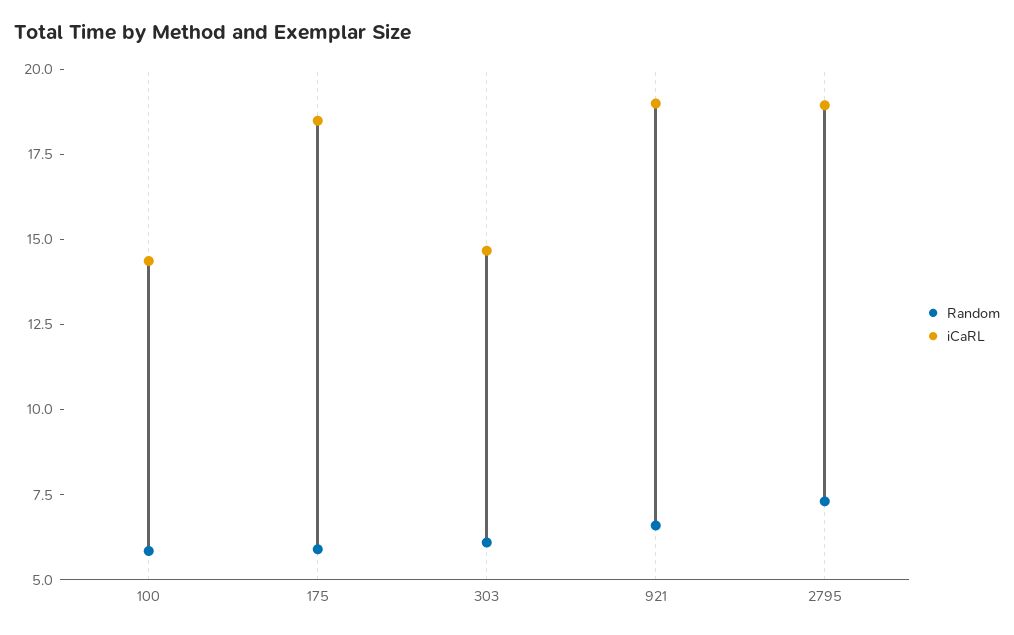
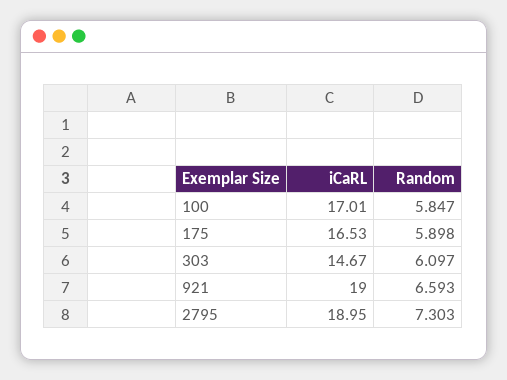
iCaRL, 100: 14.5 -> 17.01
iCaRL, 175: 18.5 -> 16.53

